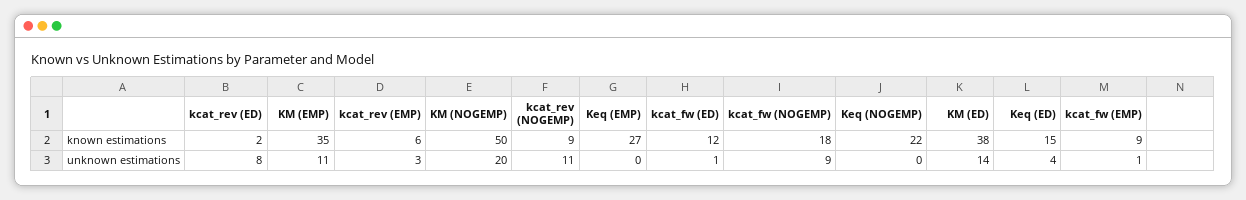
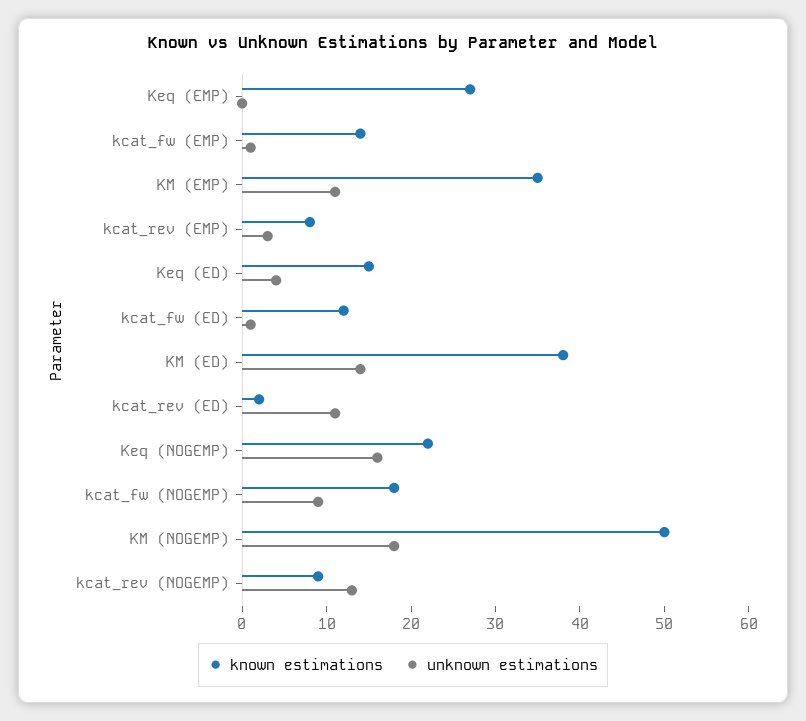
known estimations, kcat_rev (EMP): 6 -> 8
known estimations, kcat_fw (EMP): 9 -> 14
unknown estimations, kcat_rev (ED): 8 -> 11
unknown estimations, KM (NOGEMP): 20 -> 18
unknown estimations, kcat_rev (NOGEMP): 11 -> 13
unknown estimations, Keq (NOGEMP): 0 -> 16

